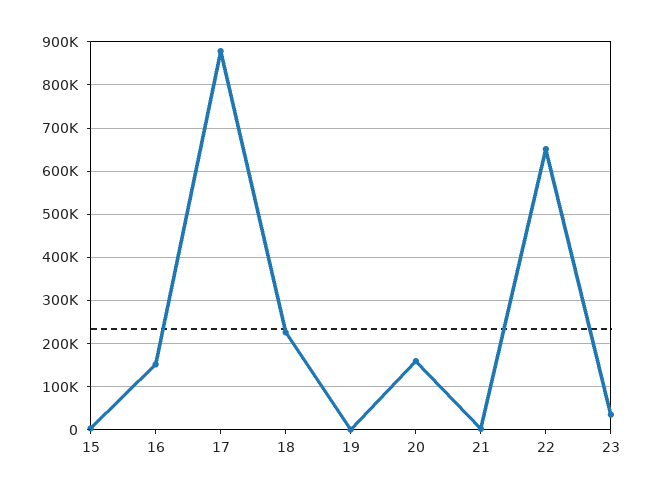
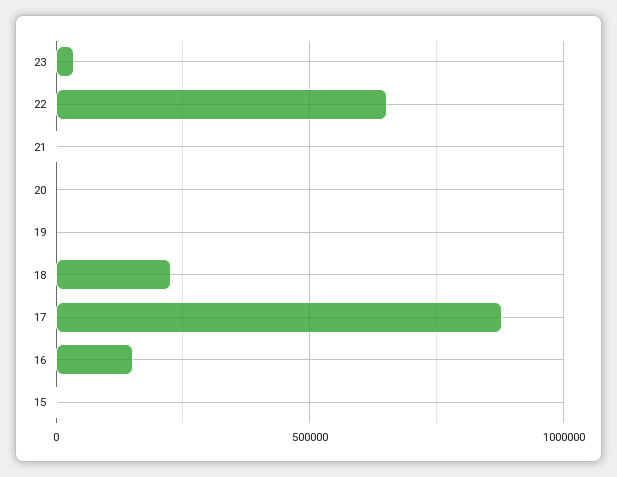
20: 160000 -> 0

